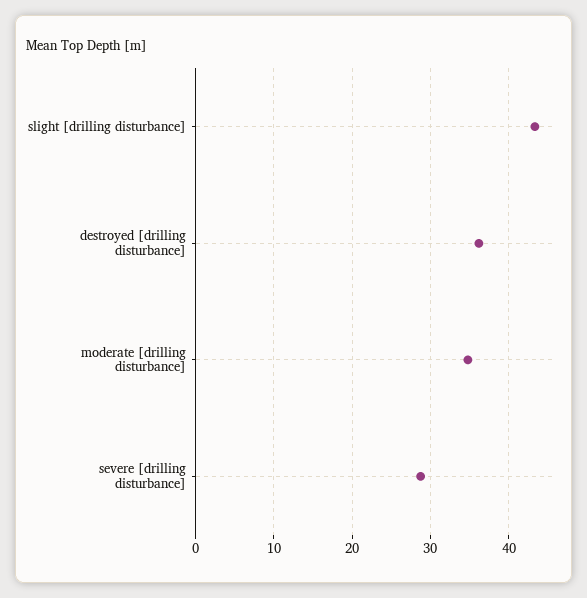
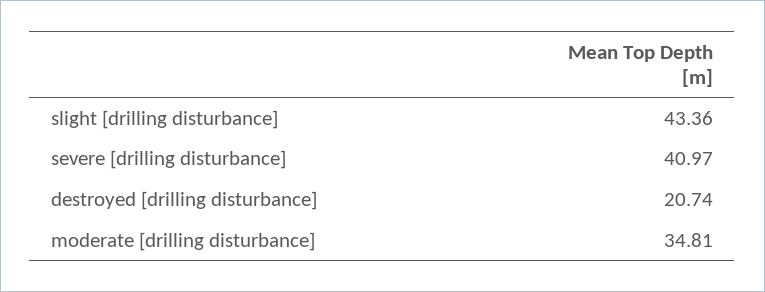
destroyed [drilling disturbance]: 36 -> 20.74
severe [drilling disturbance]: 29 -> 40.97

